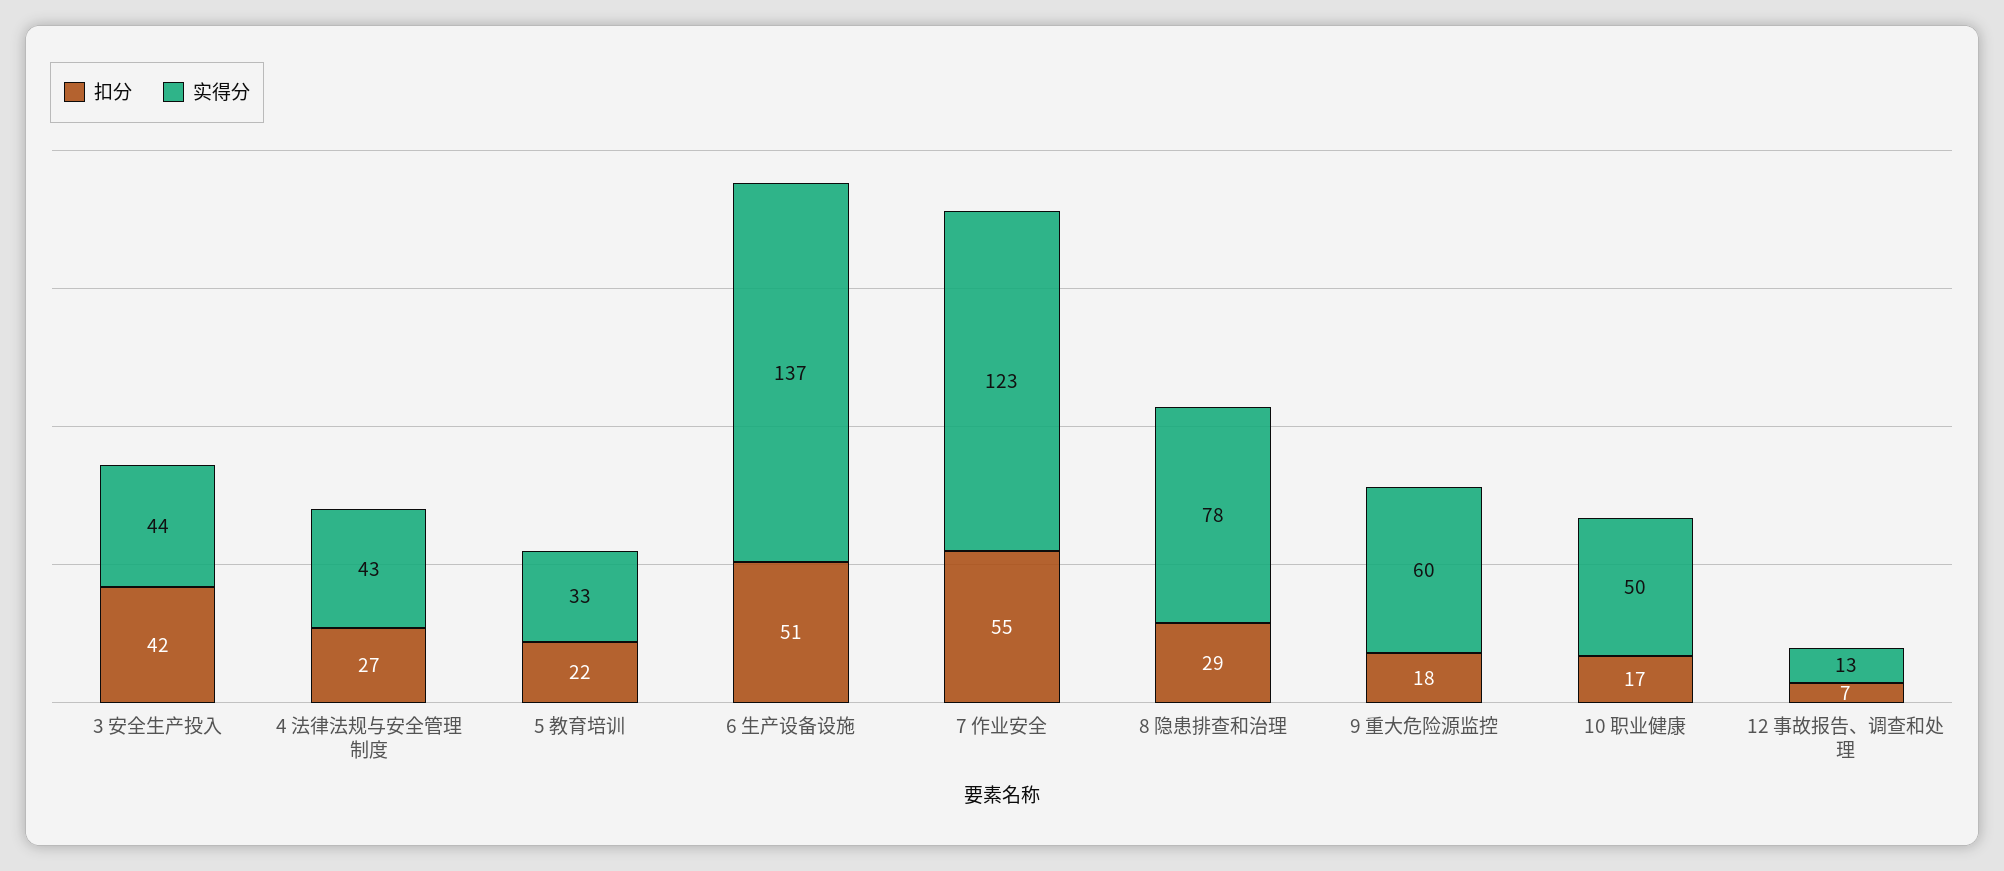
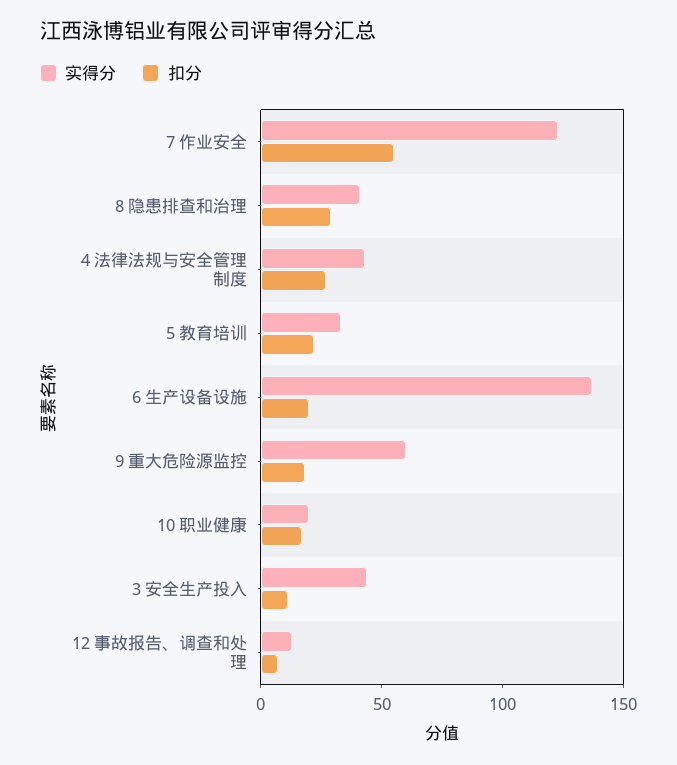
扣分, 3 安全生产投入: 42 -> 10
扣分, 6 生产设备设施: 51 -> 20
实得分, 8 隐患排查和治理: 78 -> 40
实得分, 10 职业健康: 50 -> 20

